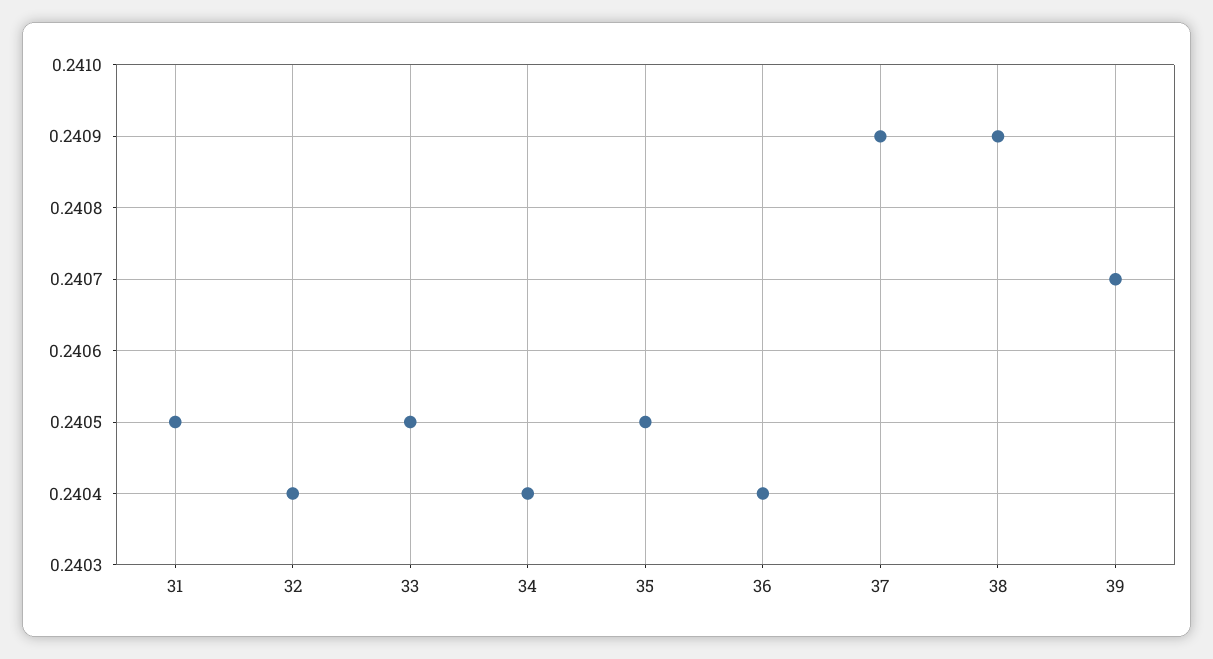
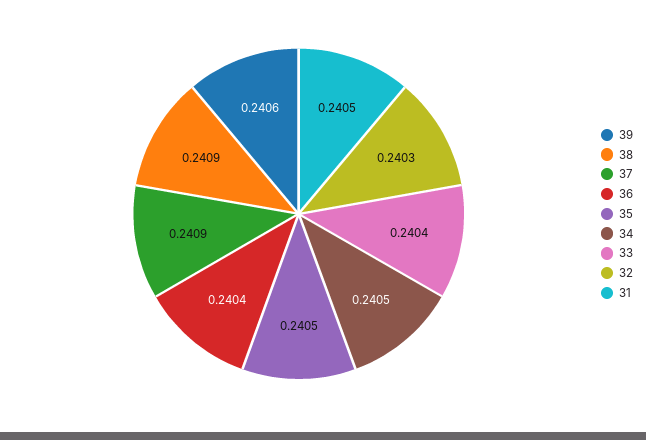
32: 0.2404 -> 0.2403
33: 0.2405 -> 0.2404
34: 0.2404 -> 0.2405
39: 0.2407 -> 0.2406

